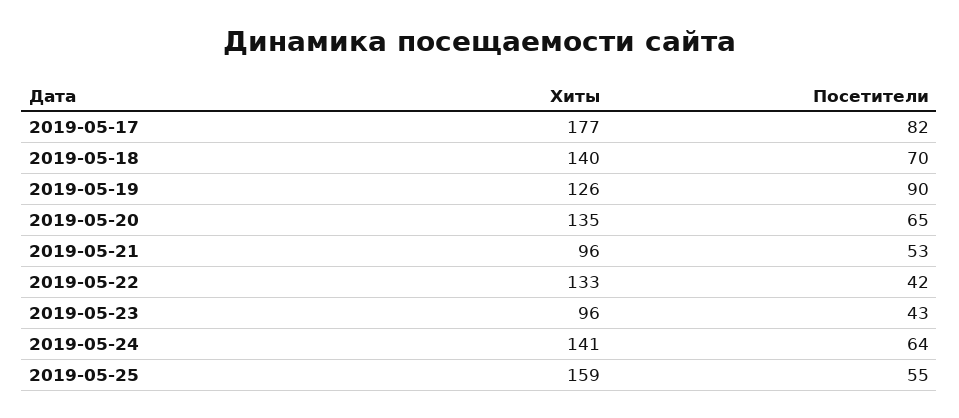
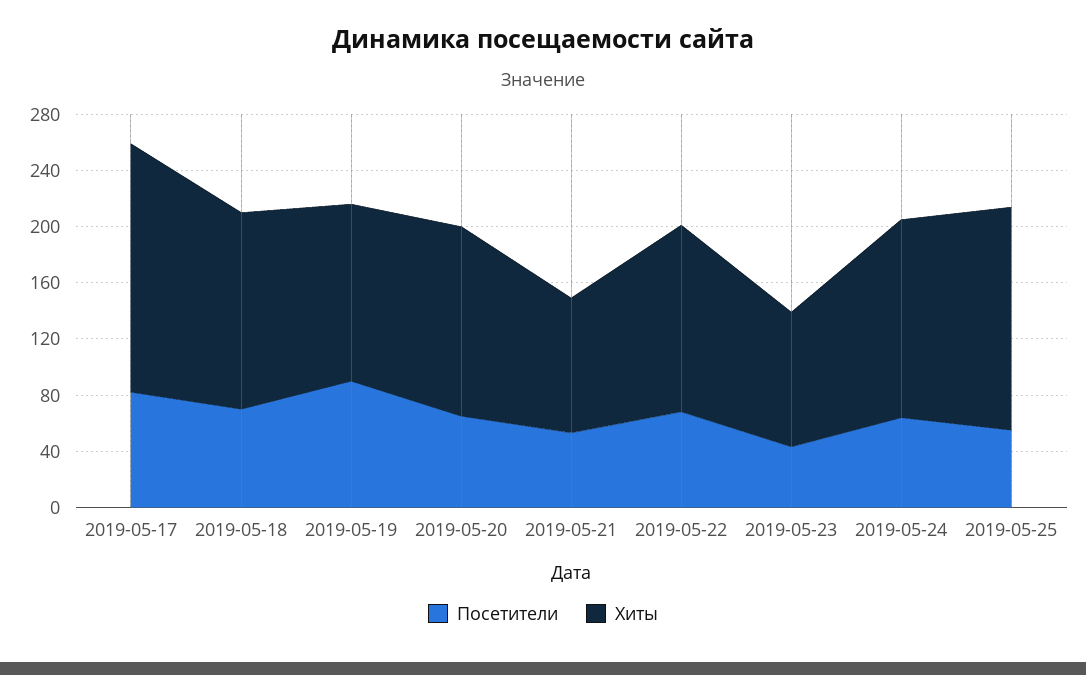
Посетители, 2019-05-22: 42 -> 70

